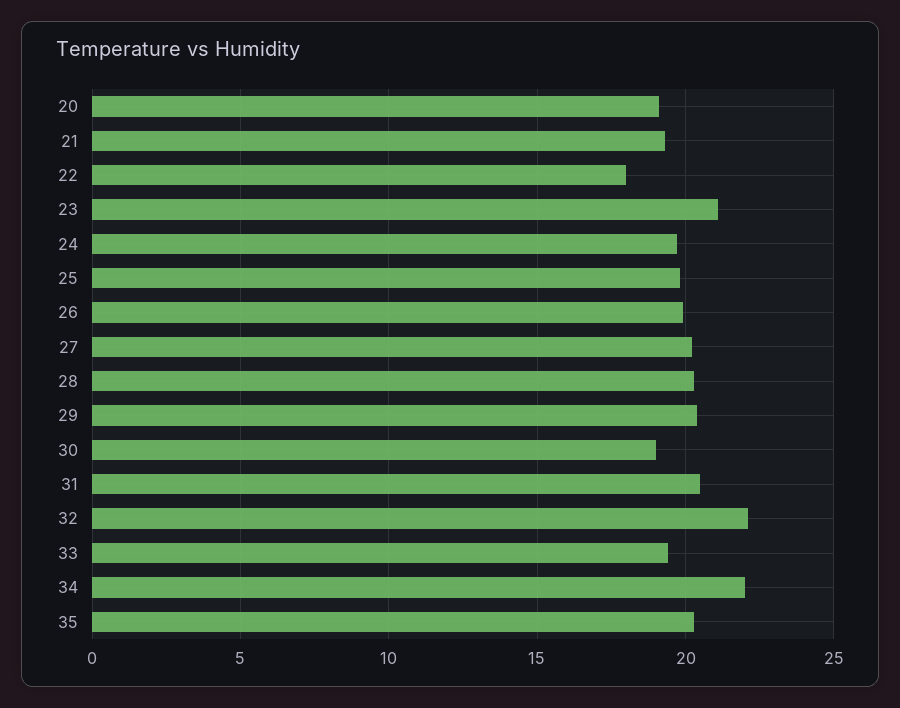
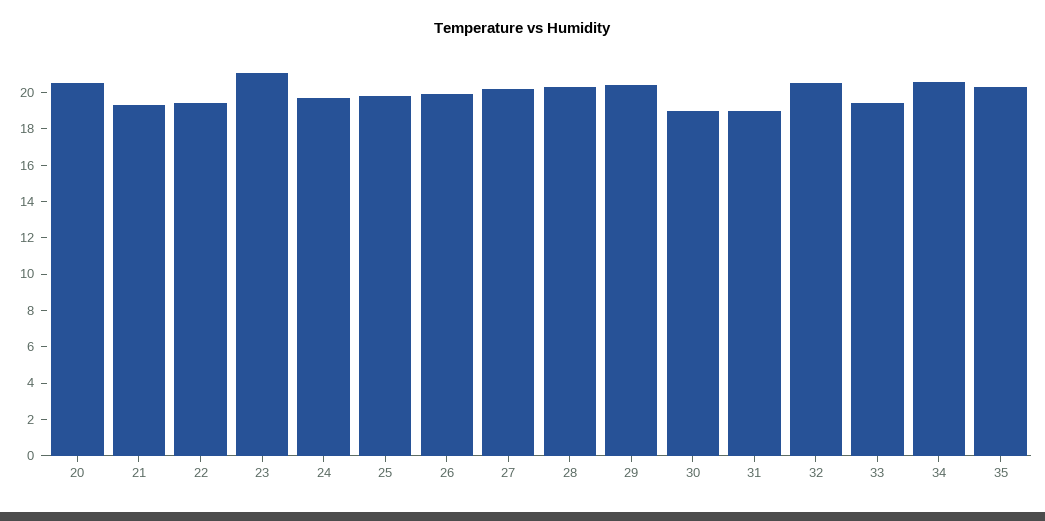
20: 19 -> 20.5
22: 18 -> 19.5
31: 20.5 -> 19
32: 22 -> 20.5
34: 22 -> 20.5

